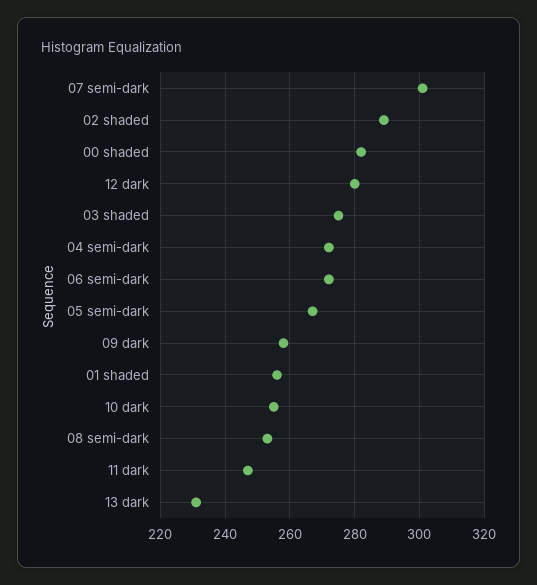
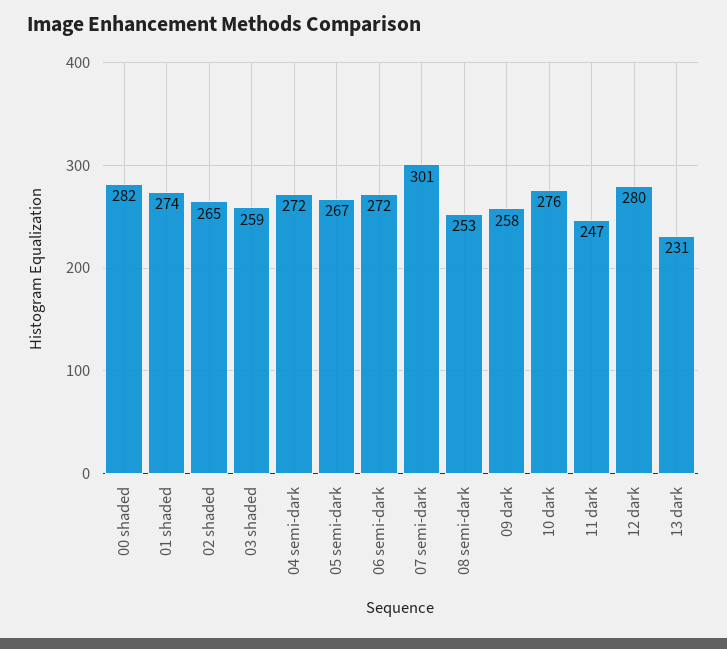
02 shaded: 290 -> 265
03 shaded: 275 -> 259
01 shaded: 255 -> 274
10 dark: 255 -> 276

